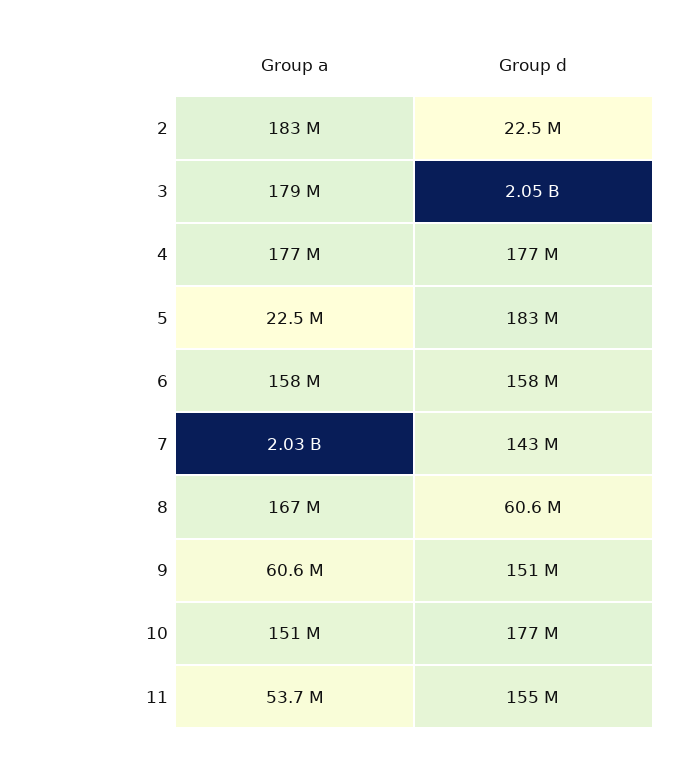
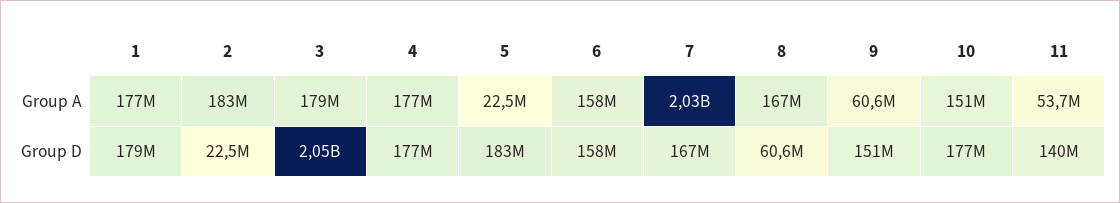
Group d, 7: 143000000 -> 167000000
Group d, 11: 155000000 -> 140000000
Group a, 1: none -> 177000000
Group d, 1: none -> 179000000

